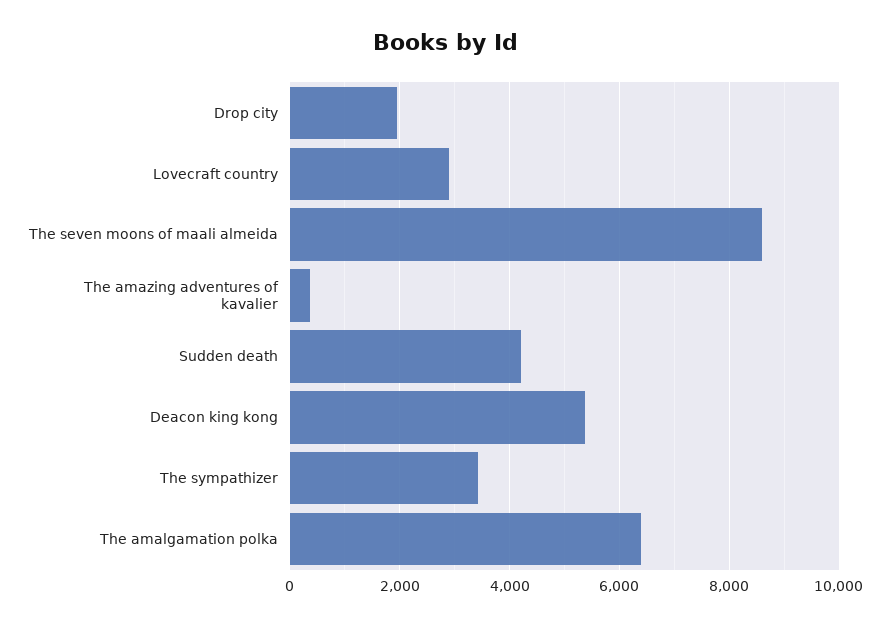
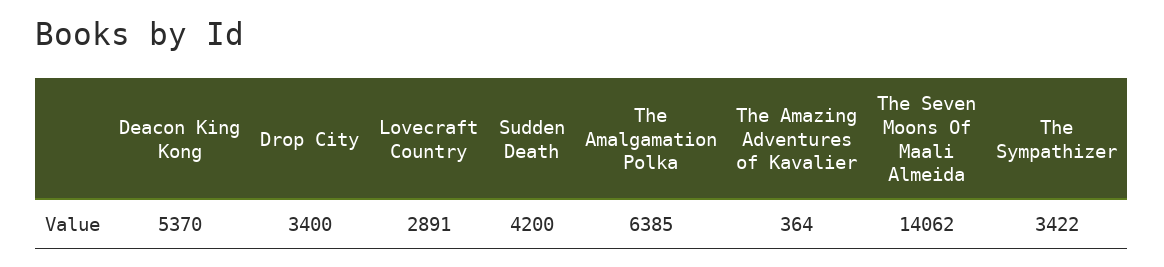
Drop city: 2000 -> 3400
The seven moons of maali almeida: 8600 -> 14062

